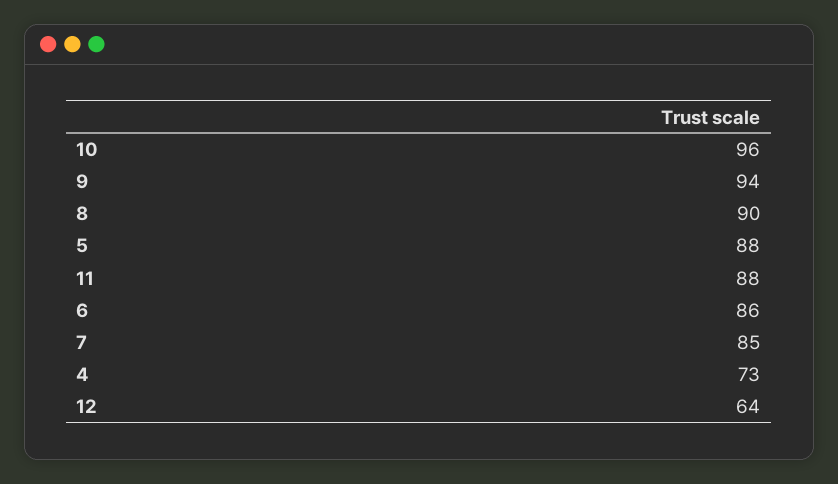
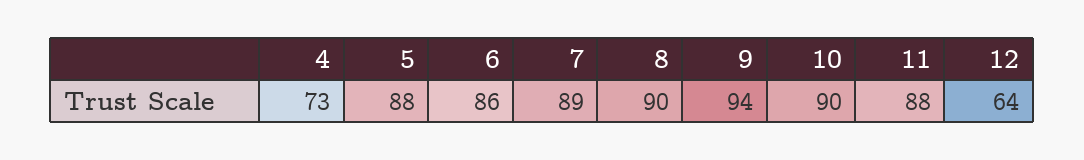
10: 96 -> 90
7: 85 -> 89

